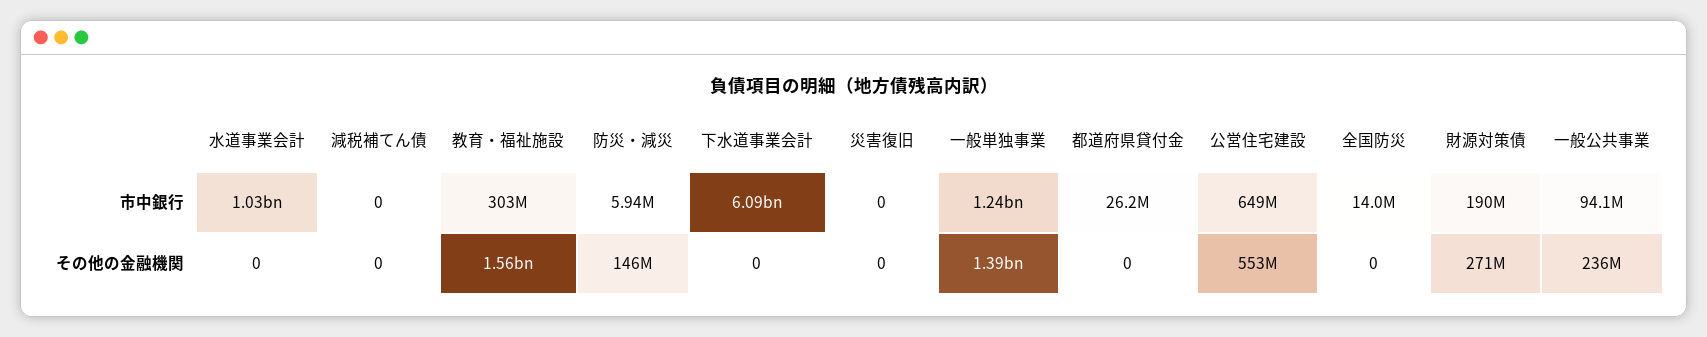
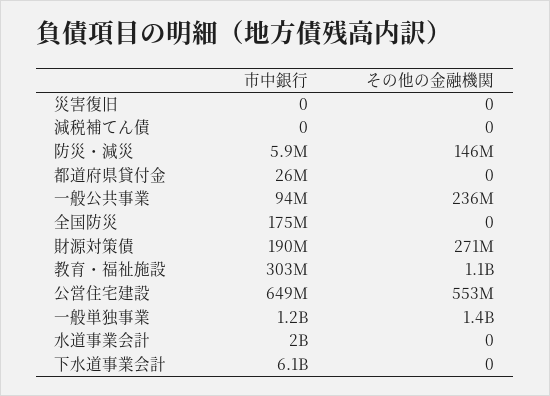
水道事業会計, 市中銀行: 1030000000 -> 2000000000
全国防災, 市中銀行: 14000000 -> 175000000
教育・福祉施設, その他の金融機関: 1560000000 -> 1100000000

